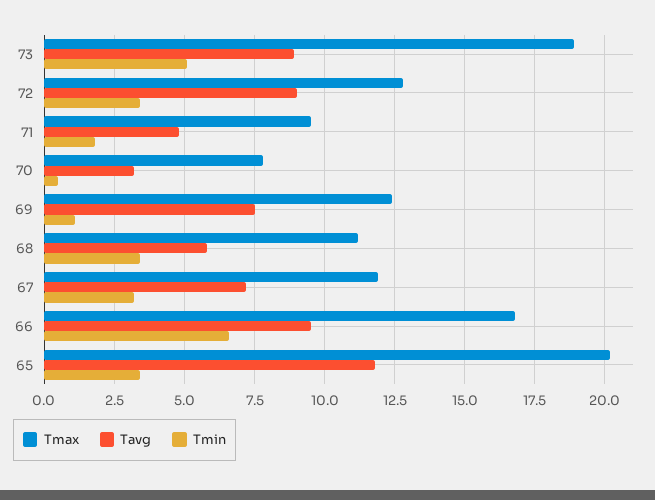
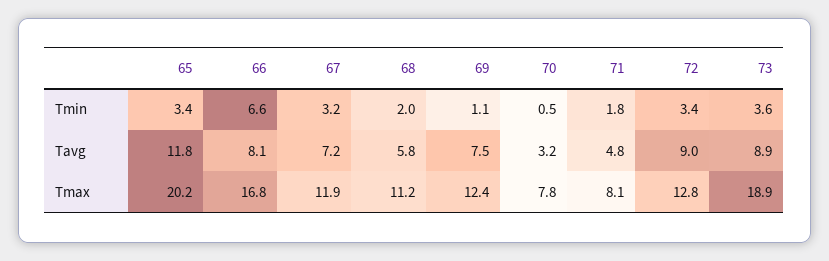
Tmin, 73: 5 -> 3.6
Tmax, 71: 9.5 -> 8.1
Tmin, 68: 3.5 -> 2
Tavg, 66: 9.5 -> 8.1

